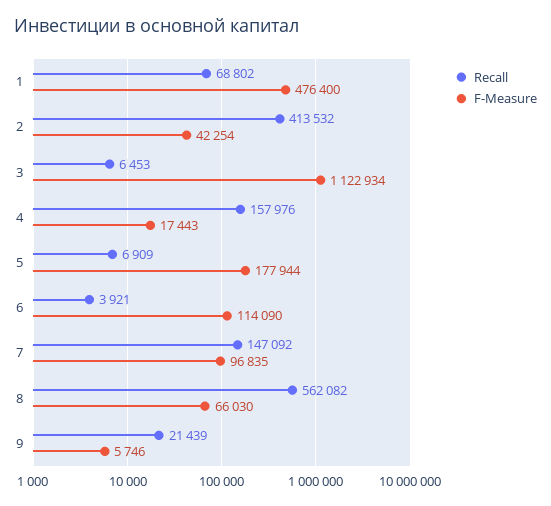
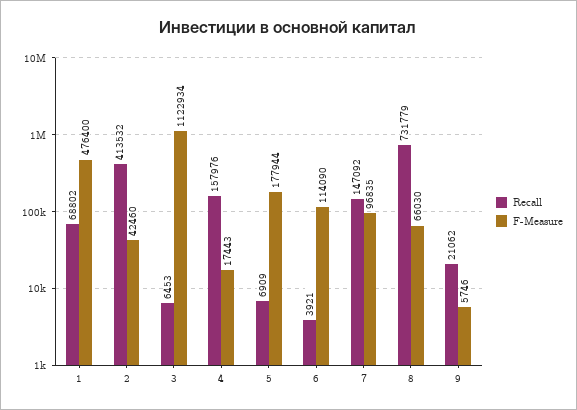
F-Measure, 2: 42254 -> 42460
Recall, 8: 562082 -> 731779
Recall, 9: 21439 -> 21062

